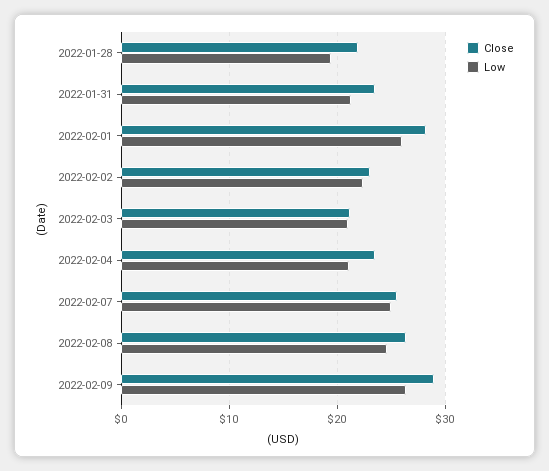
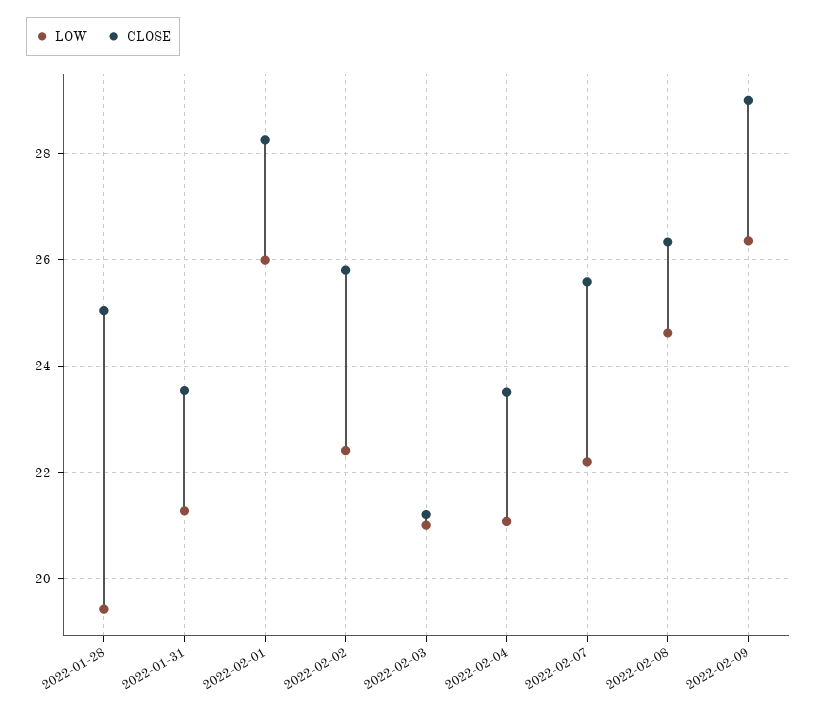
Close, 2022-01-28: 22 -> 25
Close, 2022-02-02: 23 -> 25.8
Low, 2022-02-07: 25 -> 22.2

